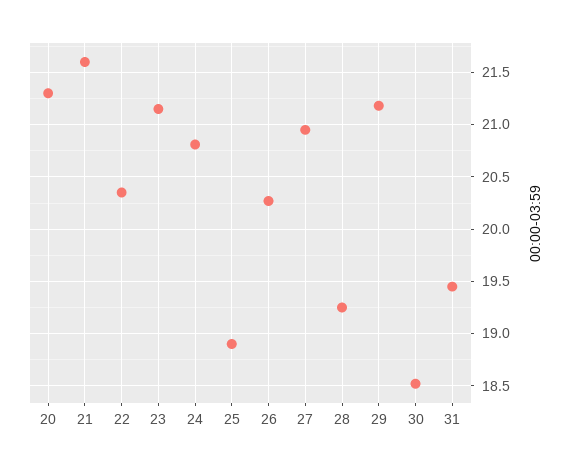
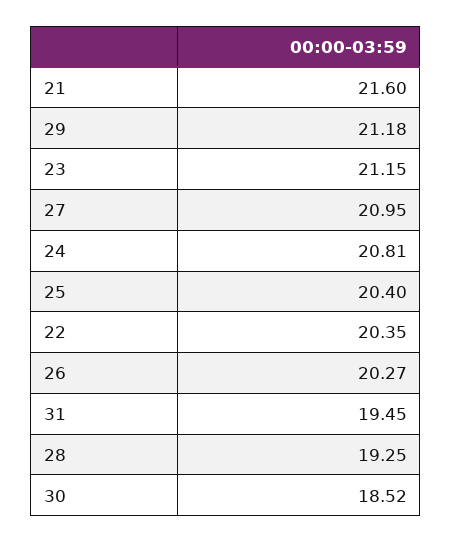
20: 21.3 -> none
25: 18.9 -> 20.4

